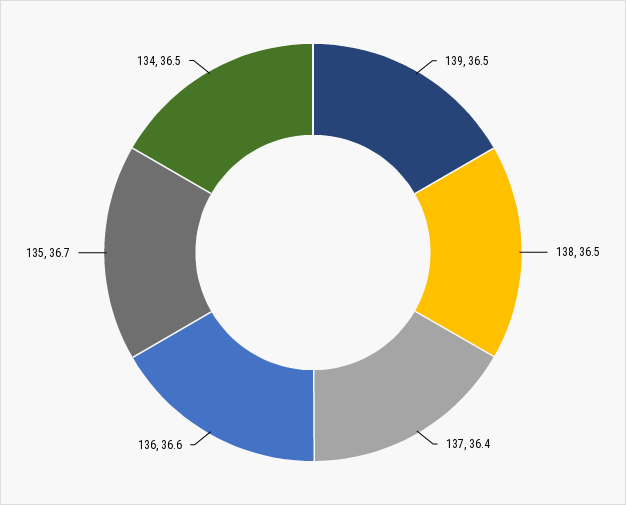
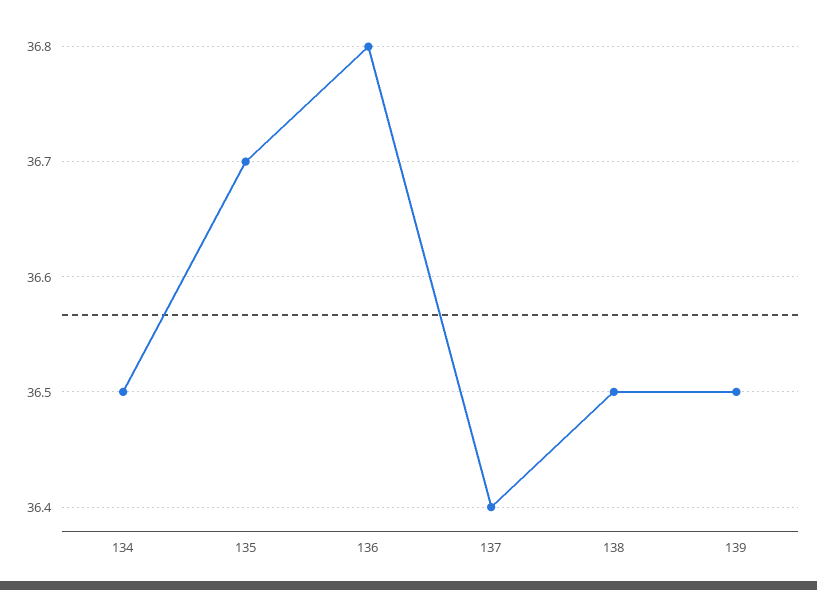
136: 36.6 -> 36.8

